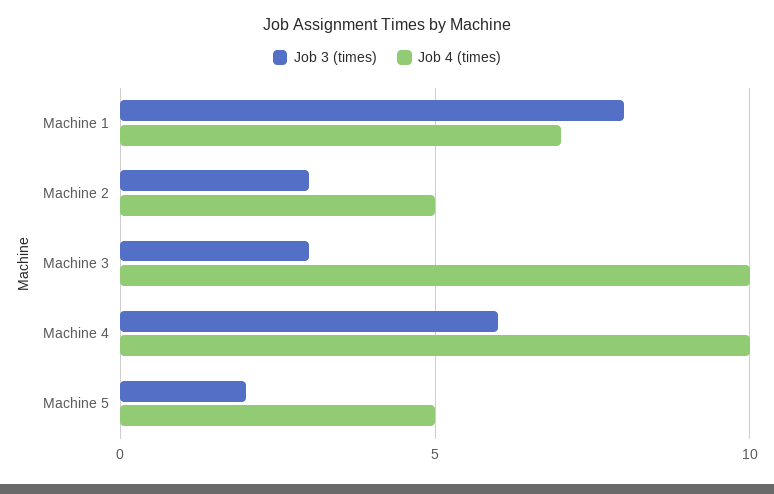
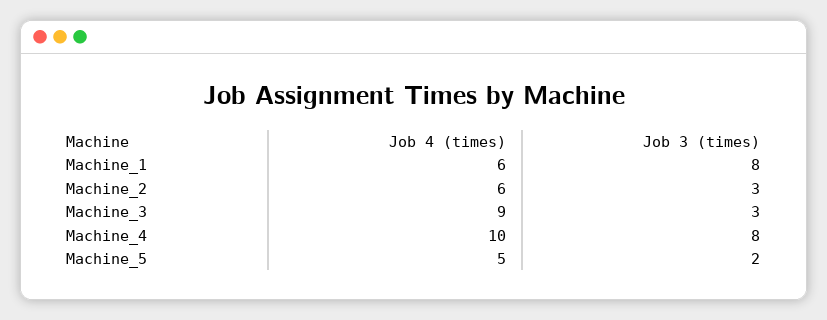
Job 4 (times), Machine 1: 7 -> 6
Job 4 (times), Machine 2: 5 -> 6
Job 4 (times), Machine 3: 10 -> 9
Job 3 (times), Machine 4: 6 -> 8

